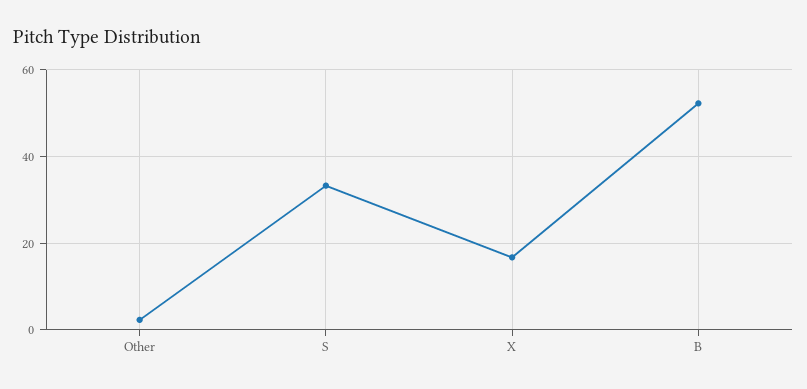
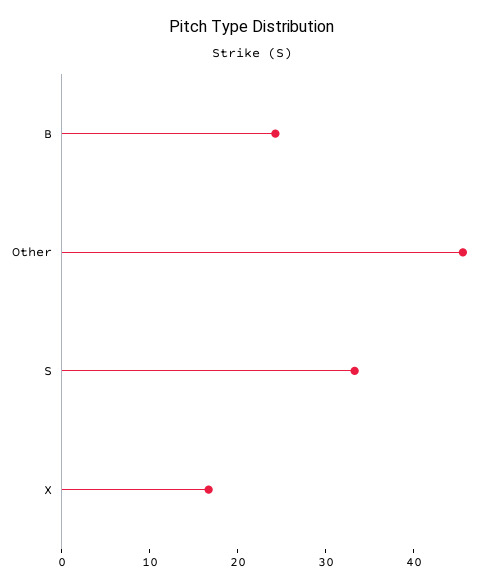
Other: 2 -> 46
B: 52 -> 24

